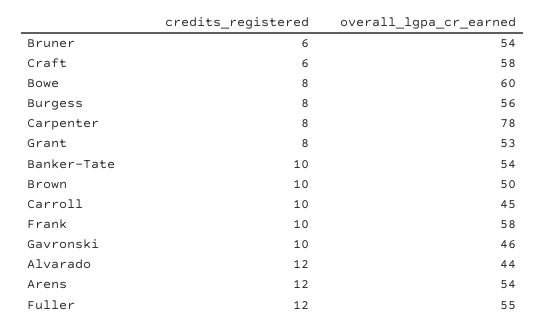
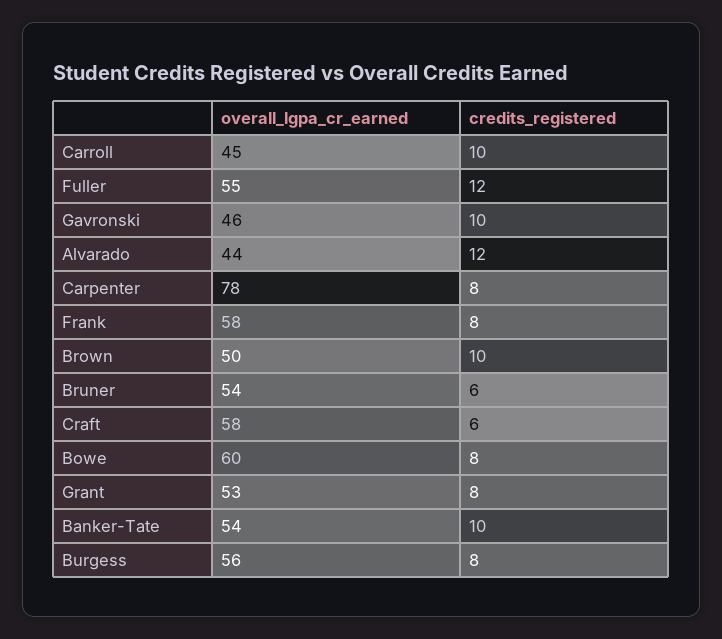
credits_registered, Frank: 10 -> 8
credits_registered, Arens: 12 -> none
overall_lgpa_cr_earned, Arens: 54 -> none

